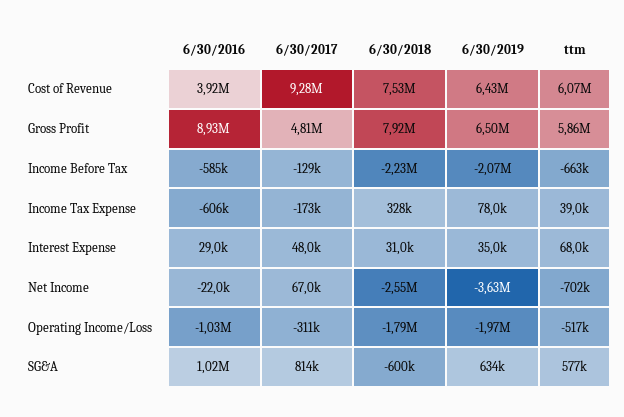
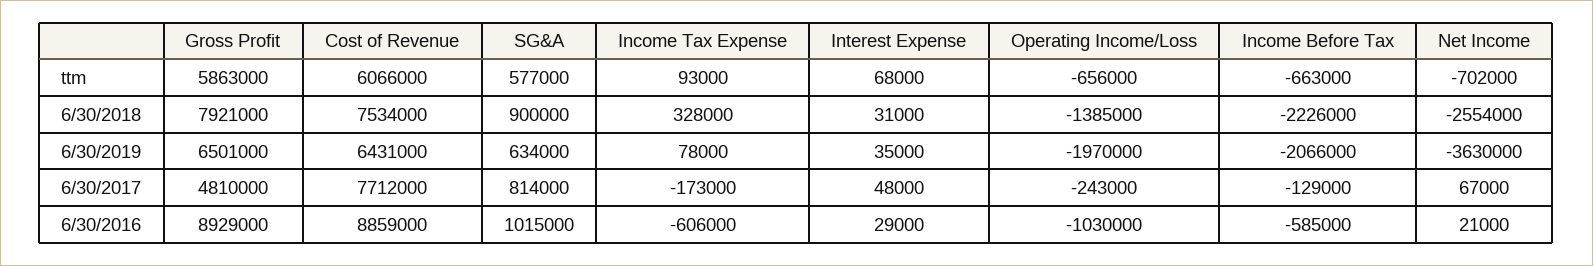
6/30/2016, Cost of Revenue: 3920000 -> 8859000
6/30/2017, Cost of Revenue: 9280000 -> 7712000
ttm, Income Tax Expense: 39000 -> 93000
6/30/2016, Net Income: -22000 -> 21000
6/30/2017, Operating Income/Loss: -311000 -> -243000
6/30/2018, Operating Income/Loss: -1790000 -> -1385000
ttm, Operating Income/Loss: -517000 -> -656000
6/30/2018, SG&A: -600000 -> 900000

